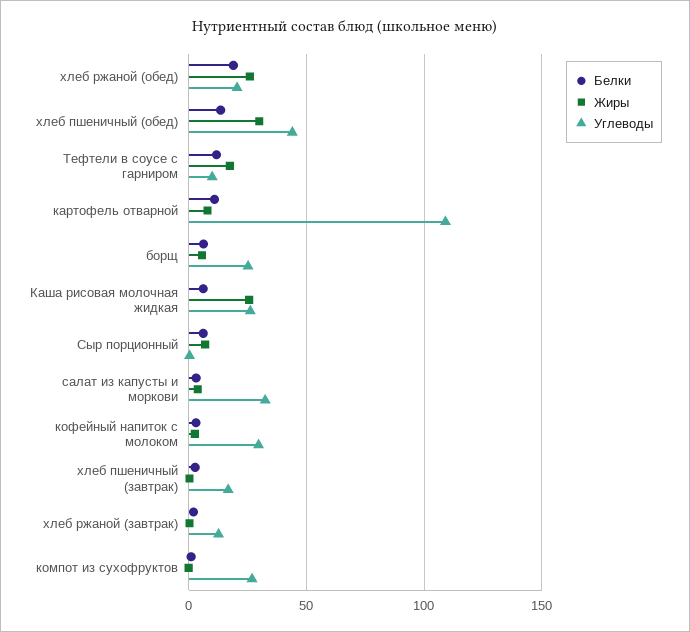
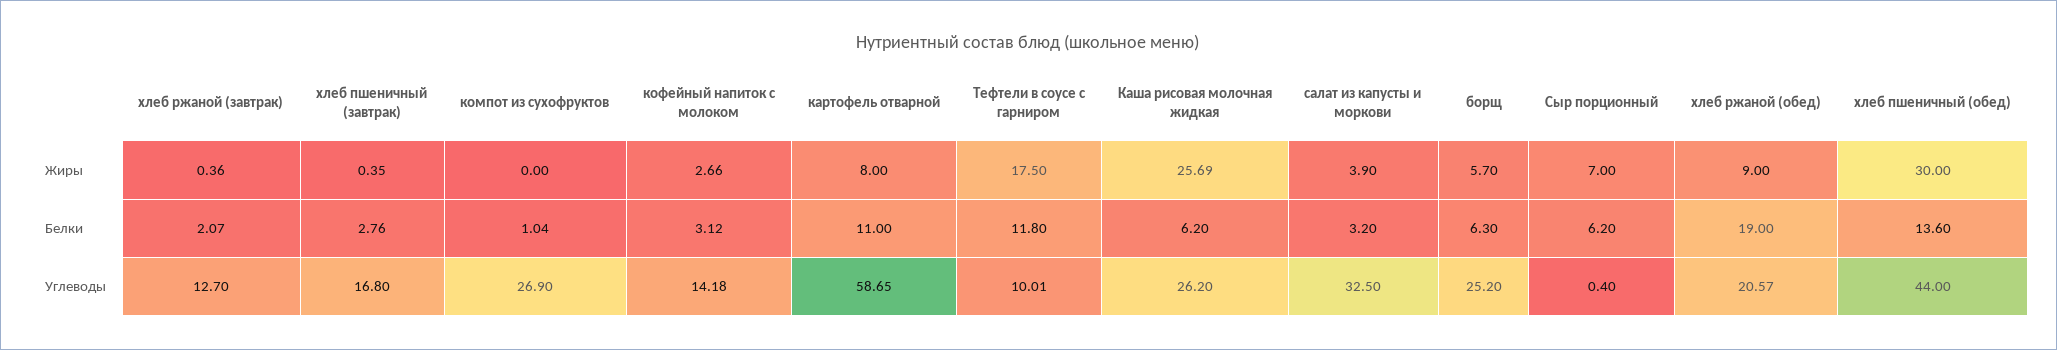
Жиры, хлеб ржаной (обед): 25 -> 9
Углеводы, картофель отварной: 110 -> 58.65
Углеводы, кофейный напиток с молоком: 30 -> 14.18

